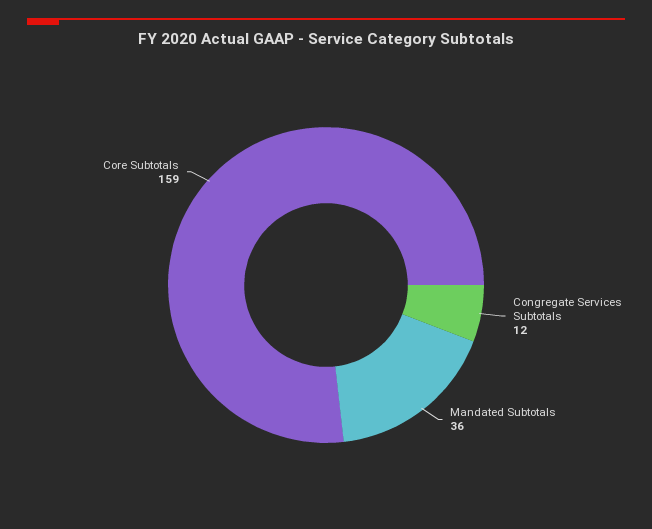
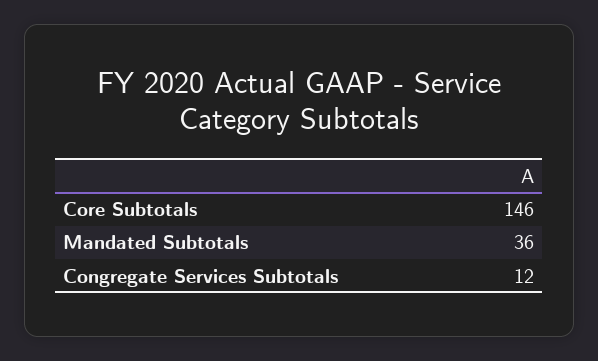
Core Subtotals: 159 -> 146

